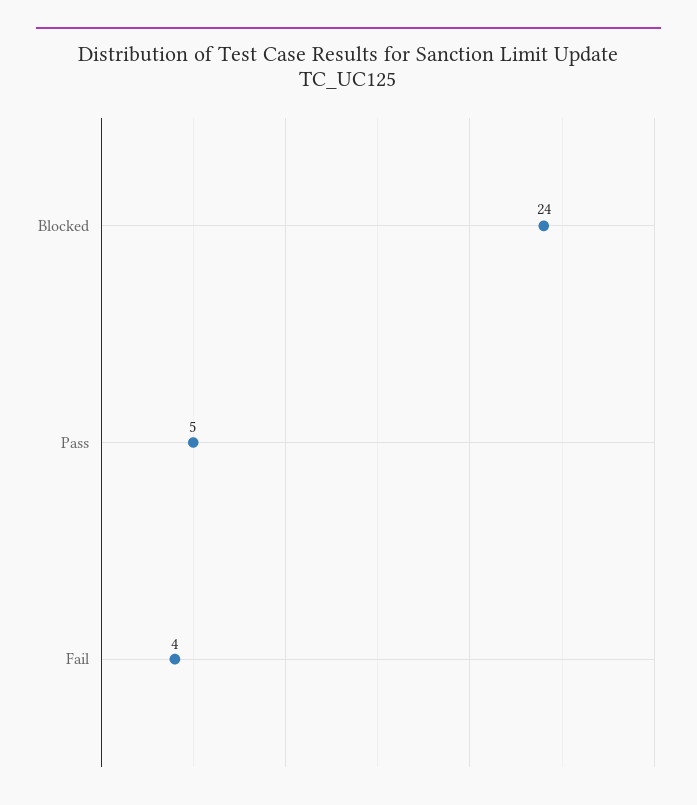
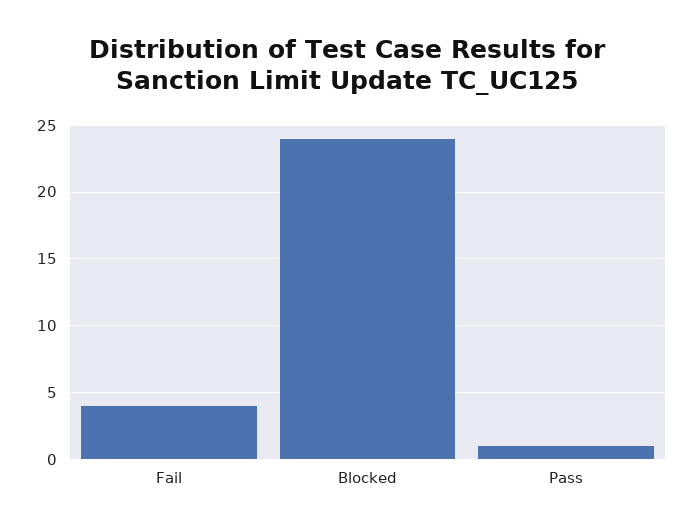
Pass: 5 -> 1

